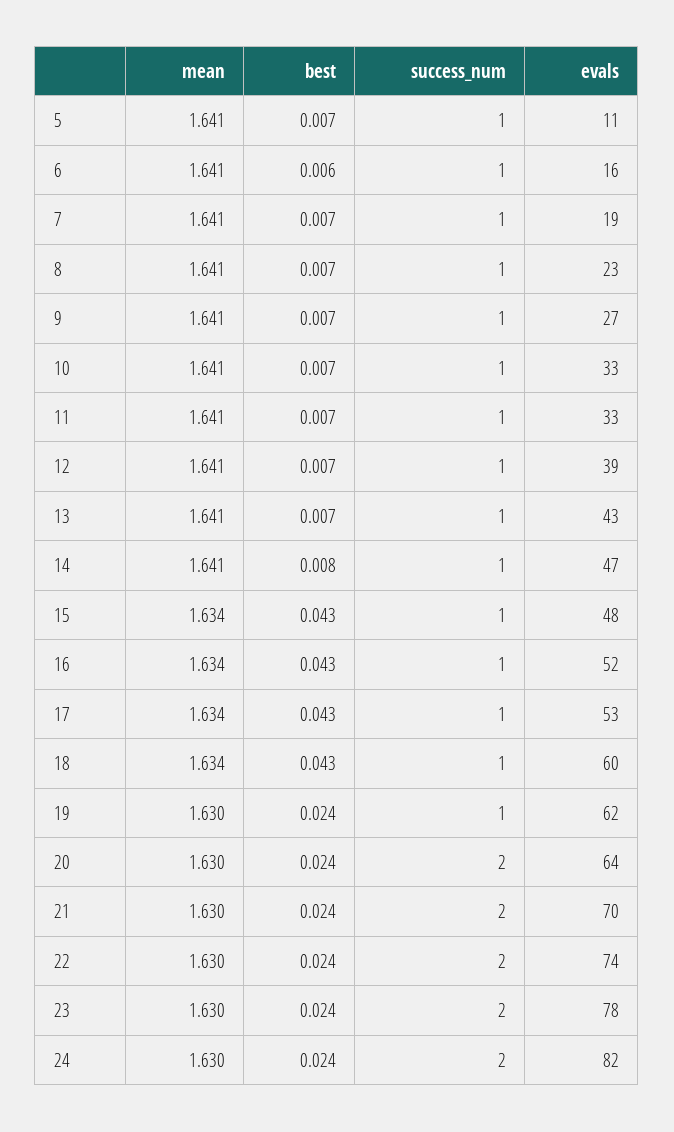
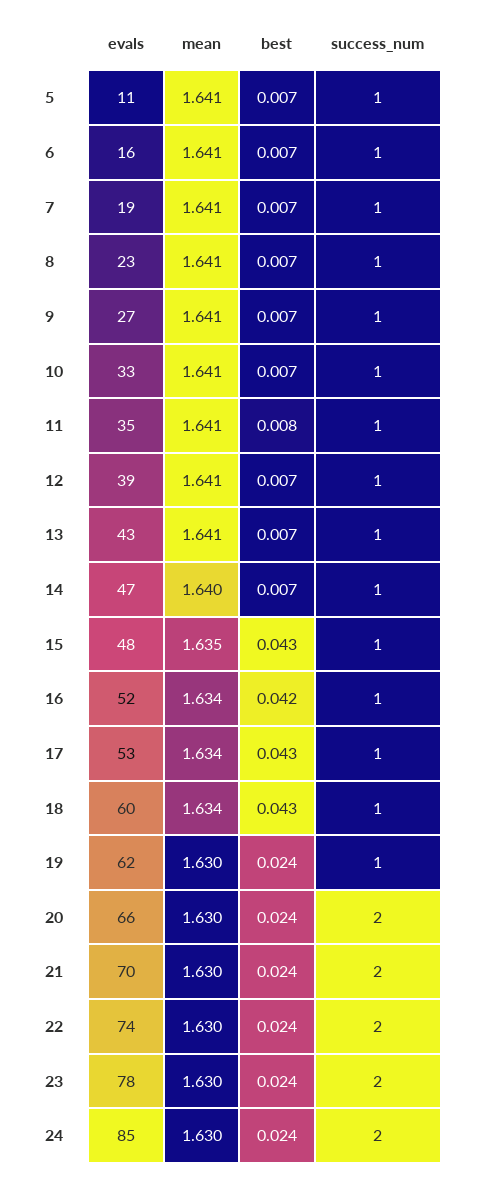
best, 6: 0.006 -> 0.007
best, 11: 0.007 -> 0.008
evals, 11: 33 -> 35
mean, 14: 1.641 -> 1.64
best, 14: 0.008 -> 0.007
mean, 15: 1.634 -> 1.635
best, 16: 0.043 -> 0.042
evals, 20: 64 -> 66
evals, 24: 82 -> 85

